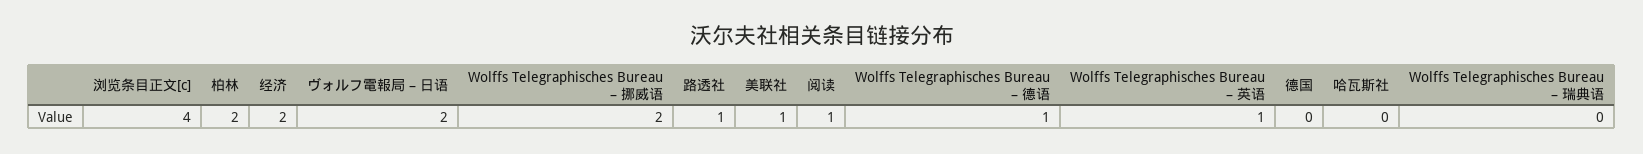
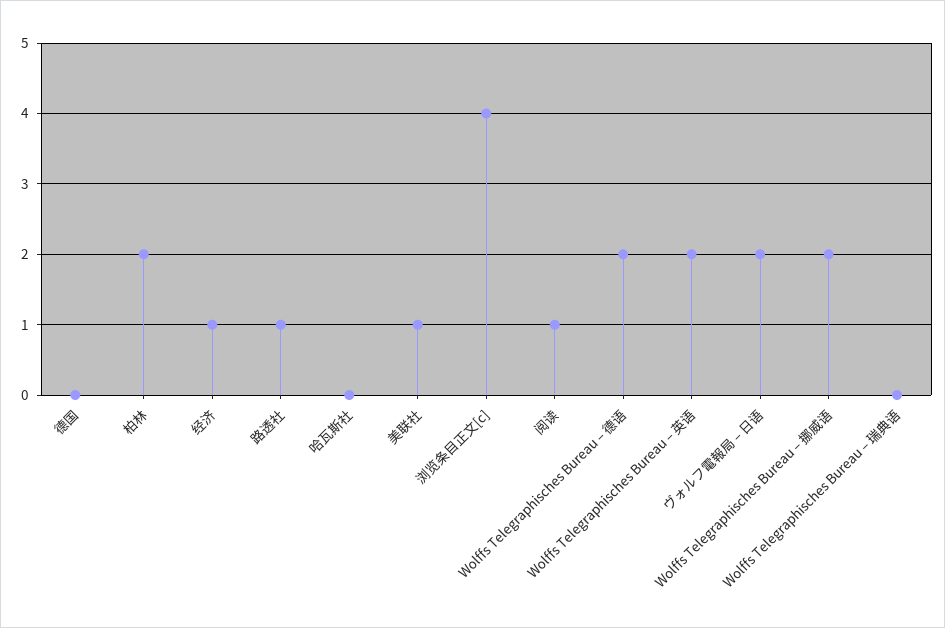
经济: 2 -> 1
Wolffs Telegraphisches Bureau – 德语: 1 -> 2
Wolffs Telegraphisches Bureau – 英语: 1 -> 2

